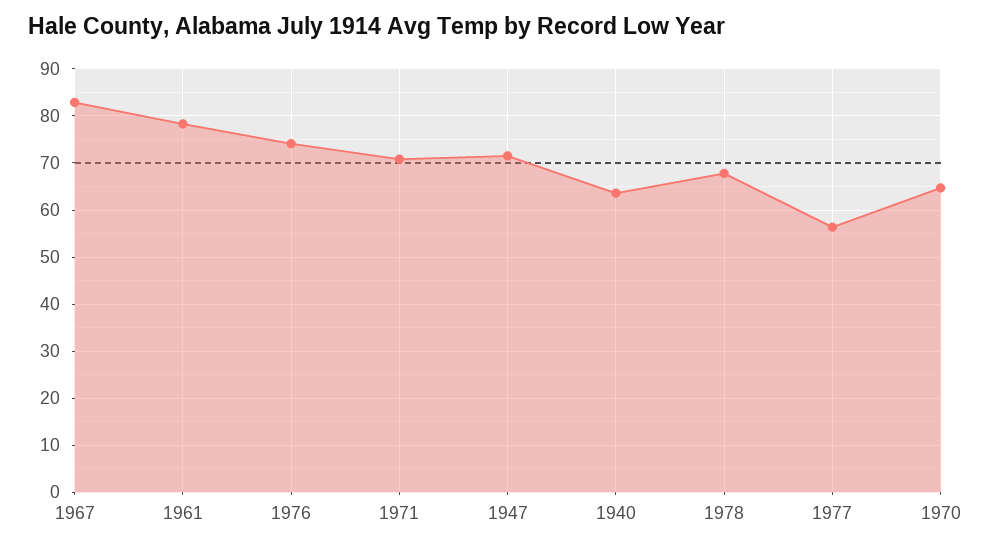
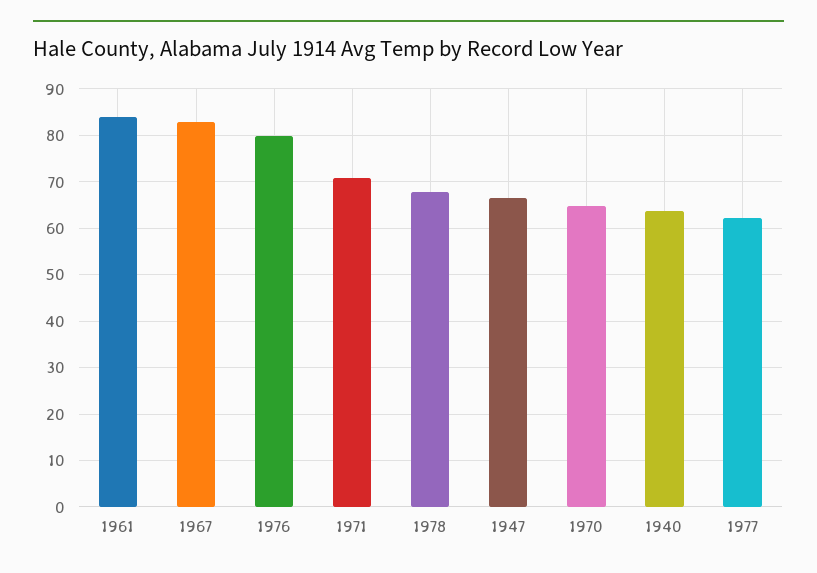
1961: 78 -> 84
1976: 74 -> 80
1947: 72 -> 66
1977: 56 -> 62

